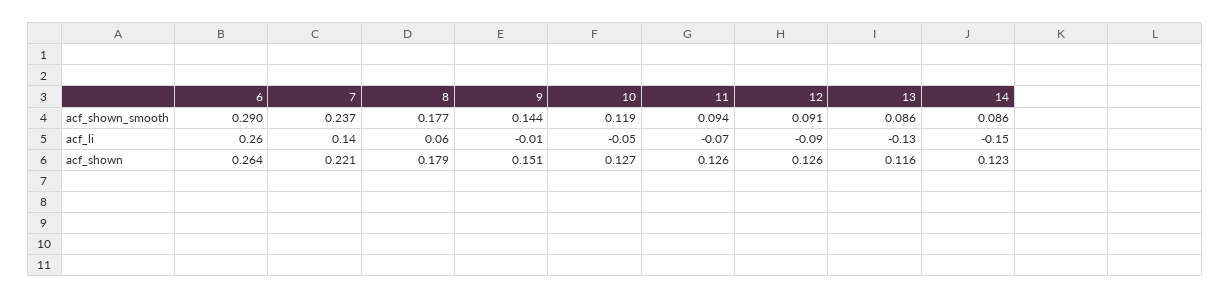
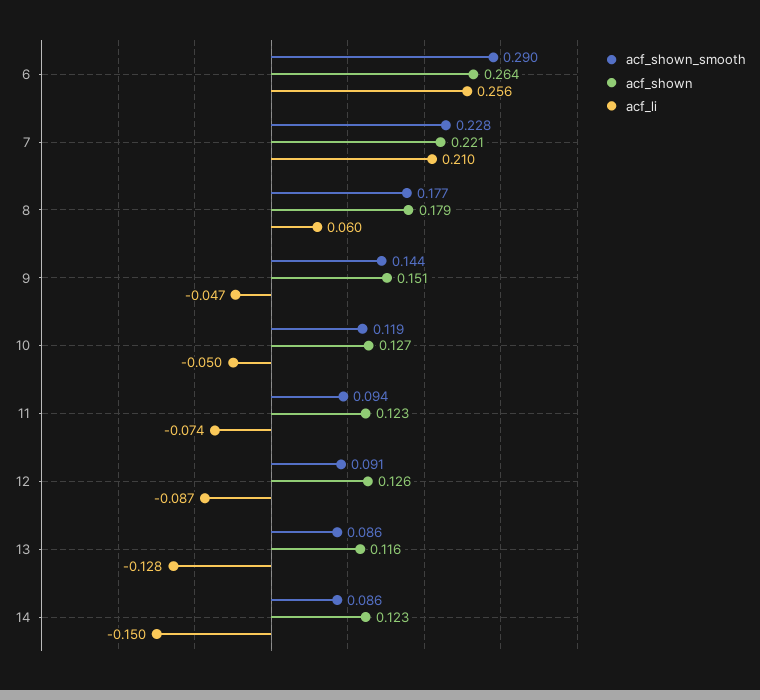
acf_shown_smooth, 7: 0.237 -> 0.228
acf_li, 7: 0.14 -> 0.21
acf_li, 9: -0.01 -> -0.047
acf_shown, 11: 0.126 -> 0.123

